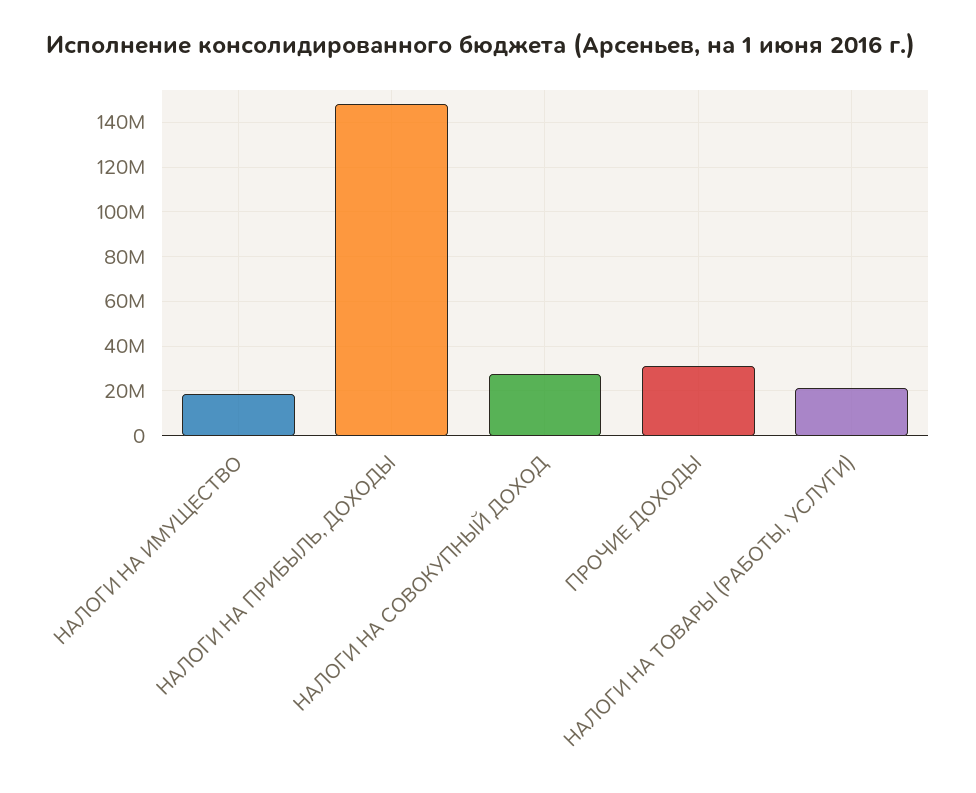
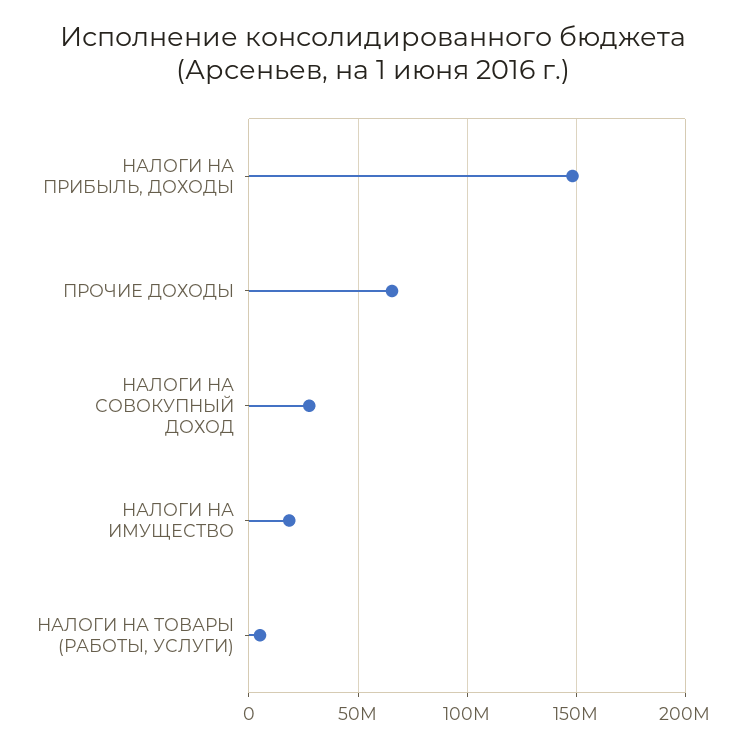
ПРОЧИЕ ДОХОДЫ: 30000000 -> 65000000
НАЛОГИ НА ТОВАРЫ (РАБОТЫ, УСЛУГИ): 20000000 -> 5000000

